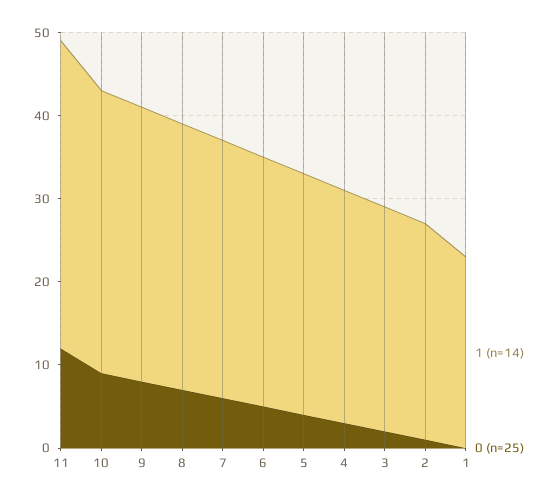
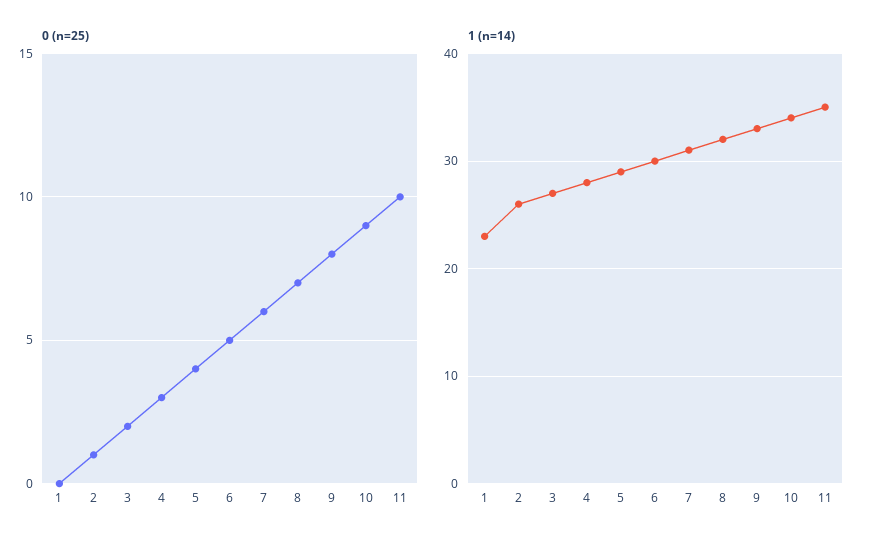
1 (n=14), 11: 37 -> 35
0 (n=25), 11: 12 -> 10

